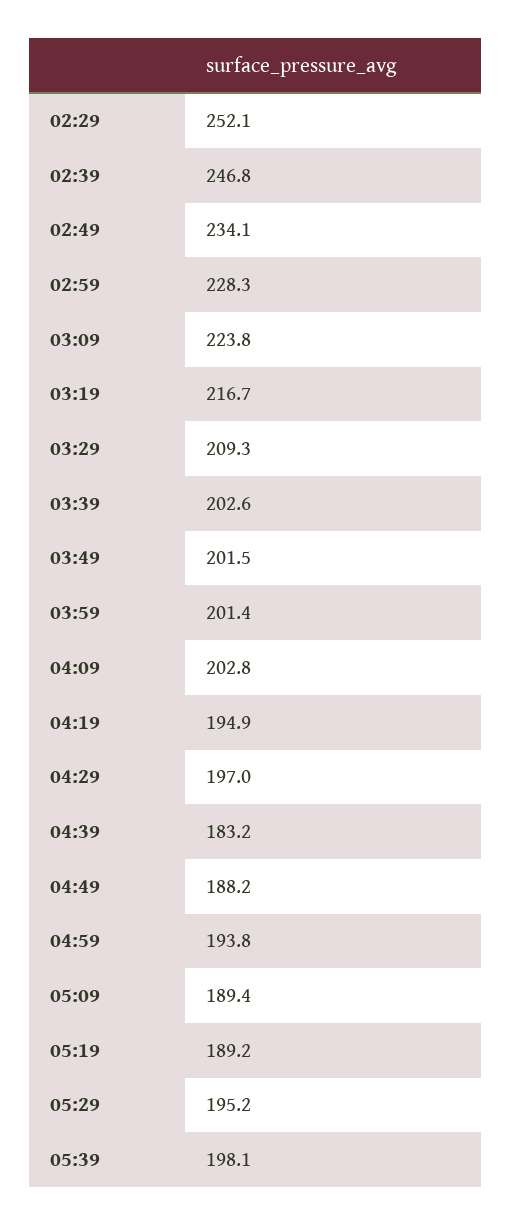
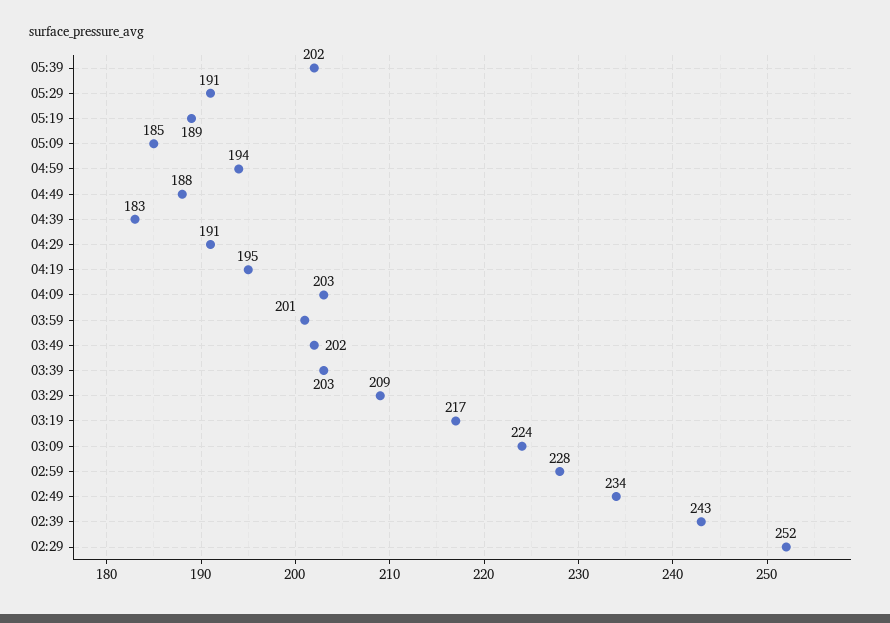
02:39: 246.8 -> 243
04:29: 197 -> 191
05:09: 189.4 -> 185
05:29: 195.2 -> 191
05:39: 198.1 -> 202

